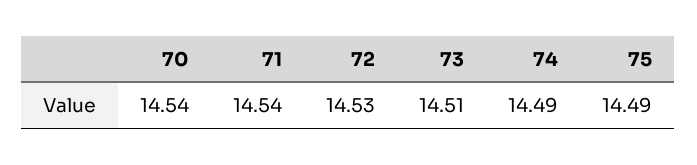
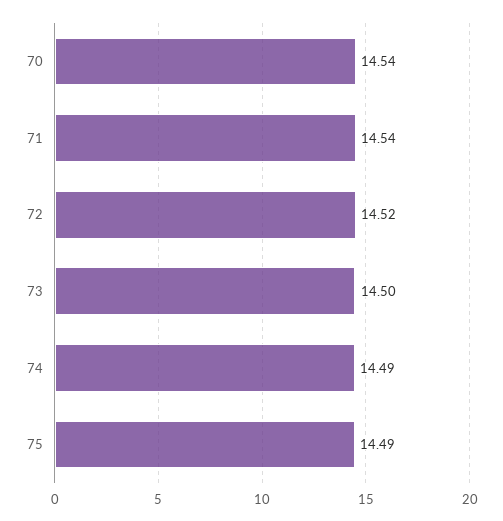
72: 14.53 -> 14.52
73: 14.51 -> 14.5

